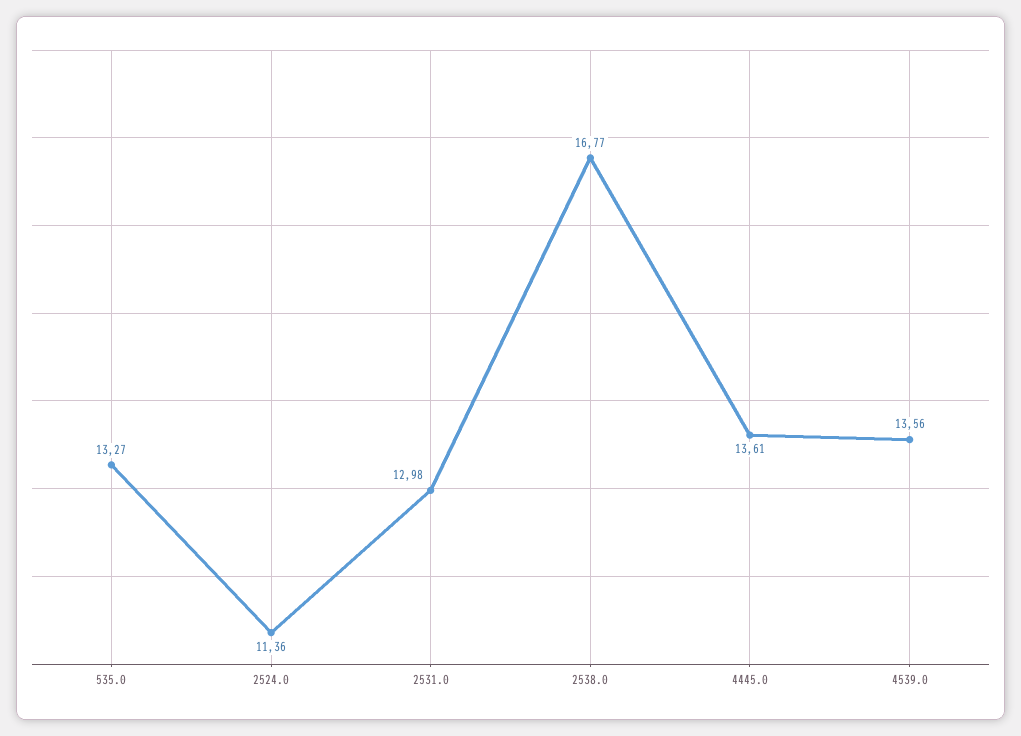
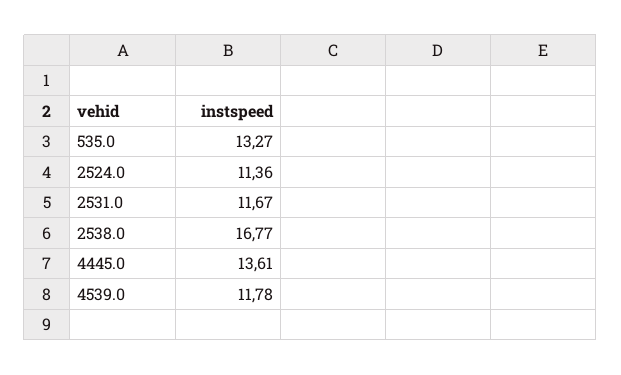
2531.0: 12.98 -> 11.67
4539.0: 13.56 -> 11.78

